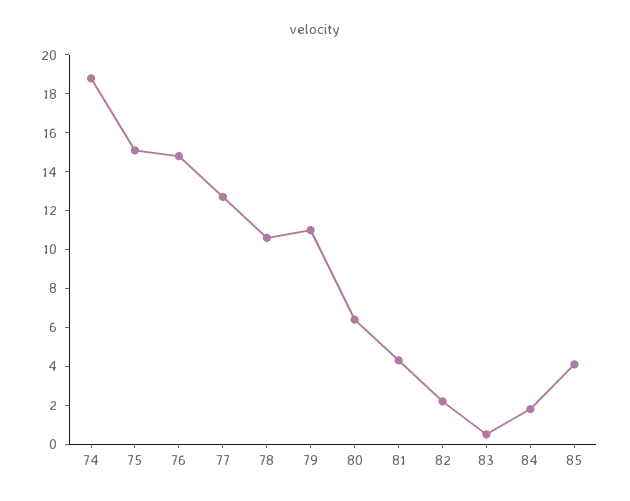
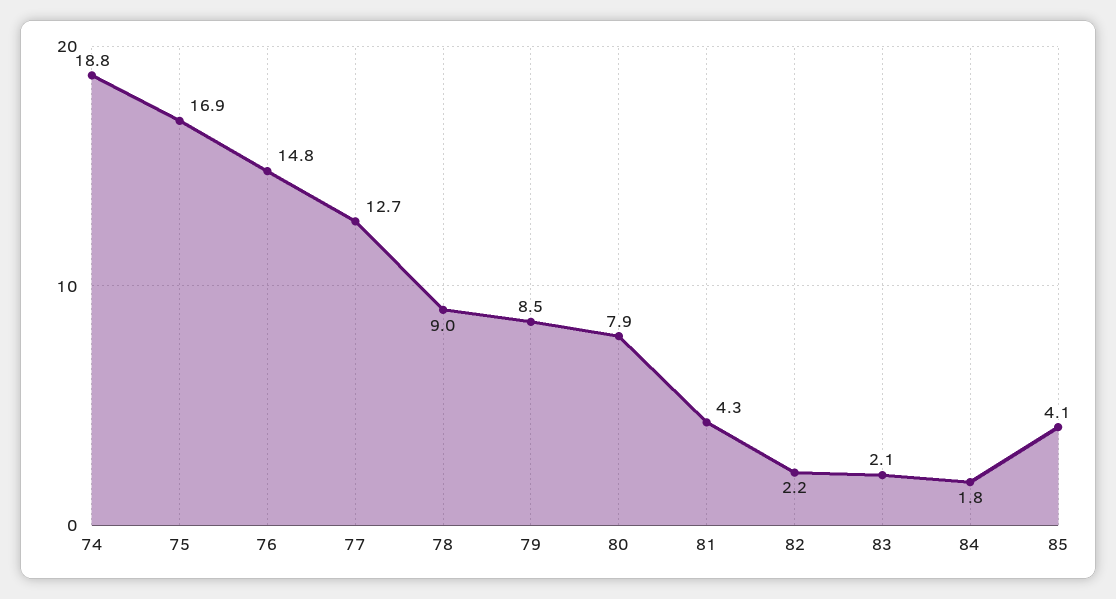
75: 15 -> 16.9
78: 10.5 -> 9
79: 11 -> 8.5
80: 6.5 -> 7.9
83: 0.5 -> 2.1

